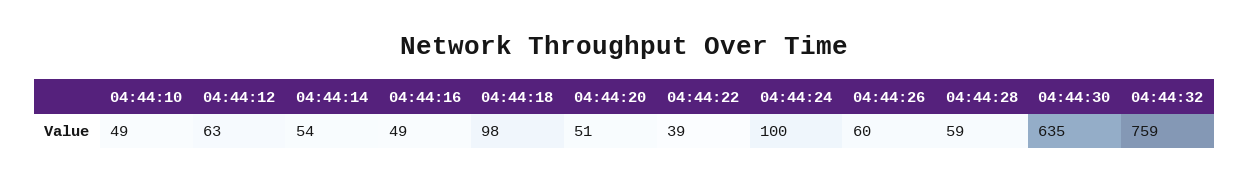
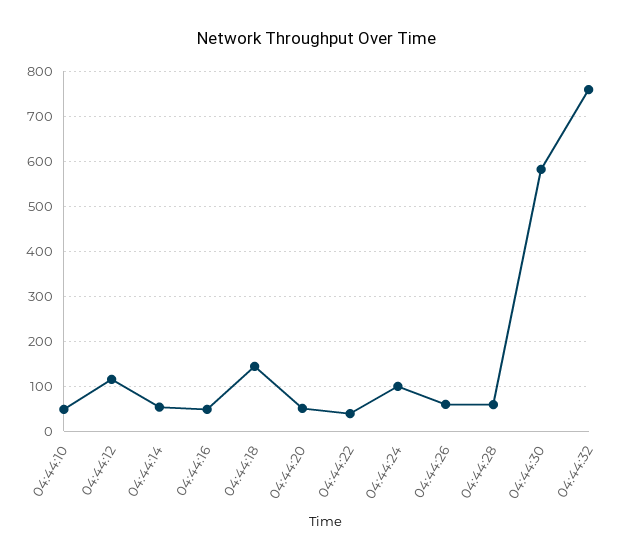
04:44:12: 63 -> 120
04:44:18: 98 -> 140
04:44:30: 635 -> 580

